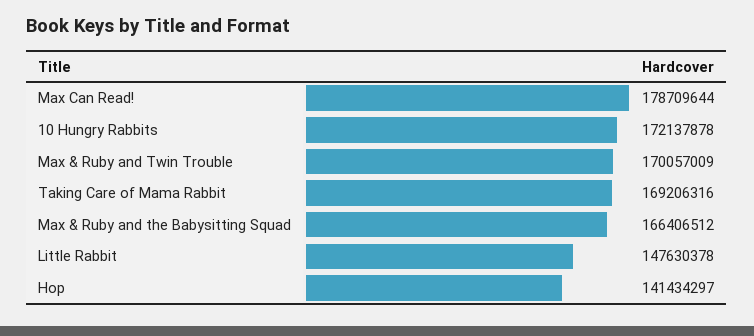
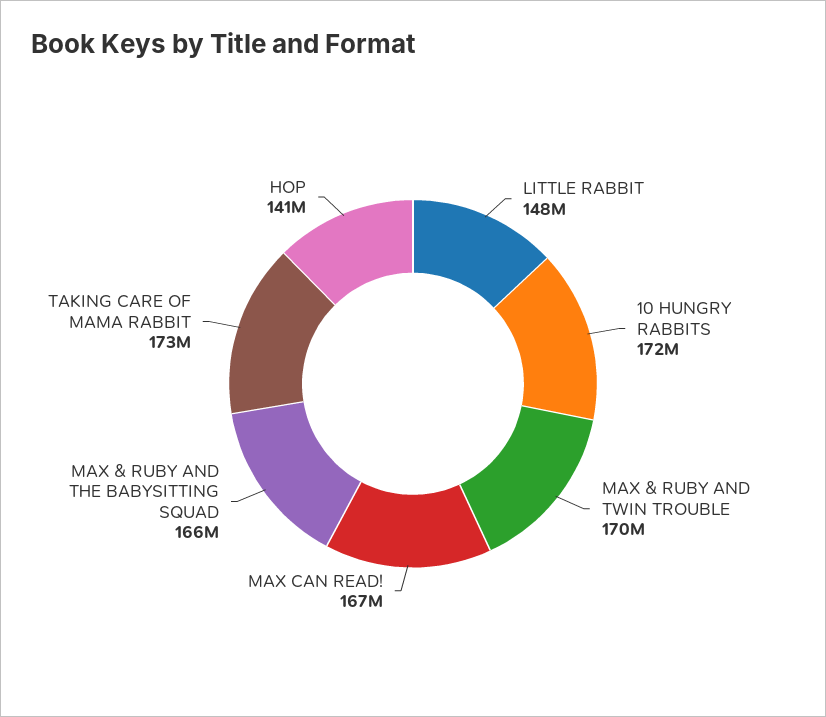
Max Can Read!: 178709644 -> 167000000
Taking Care of Mama Rabbit: 169206316 -> 173000000

